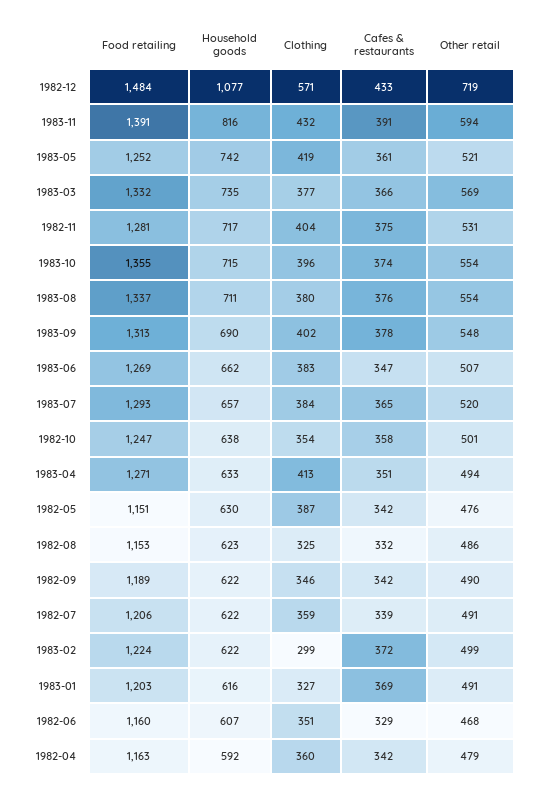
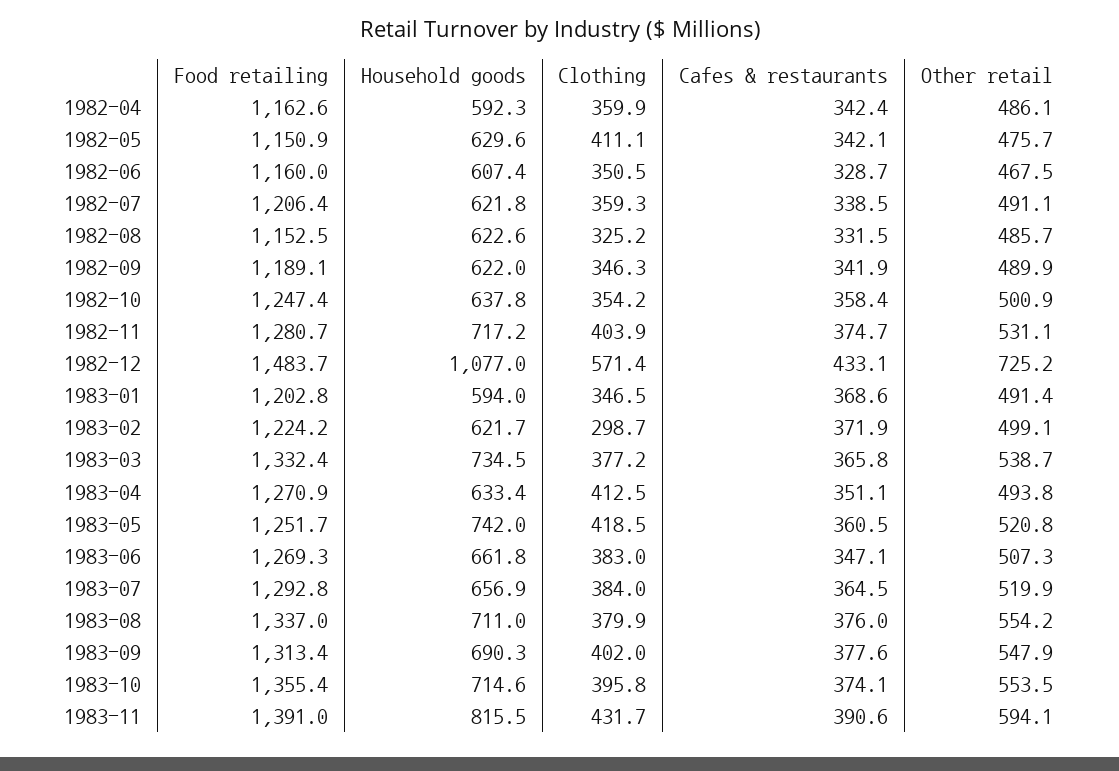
Other retail, 1982-12: 719 -> 725.2
Other retail, 1983-03: 569 -> 538.7
Clothing, 1982-05: 387 -> 411.1
Household goods, 1983-01: 616 -> 594
Clothing, 1983-01: 327 -> 346.5
Other retail, 1982-04: 479 -> 486.1

